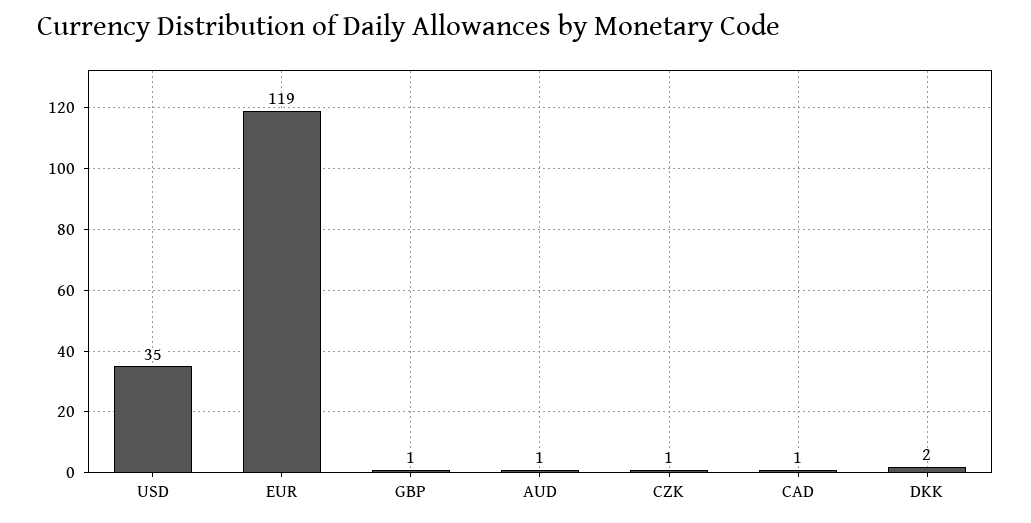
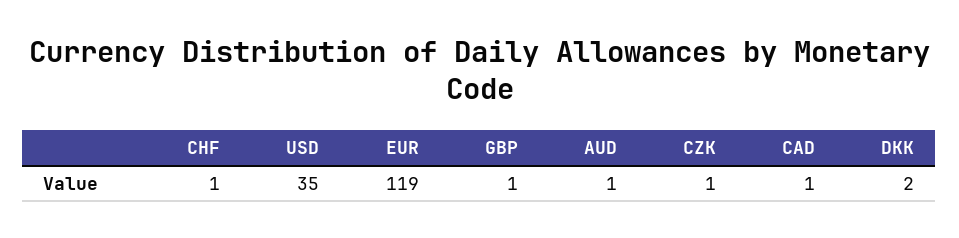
CHF: none -> 1

